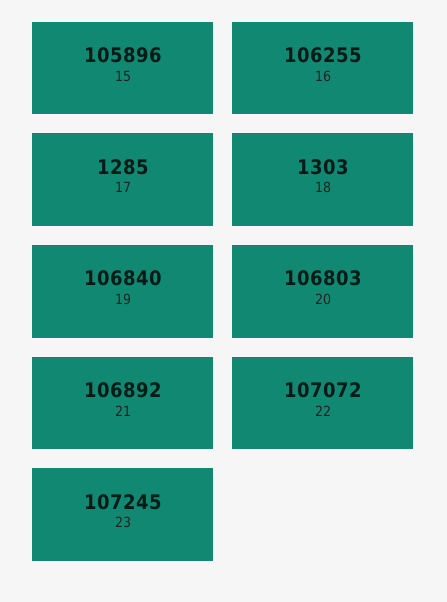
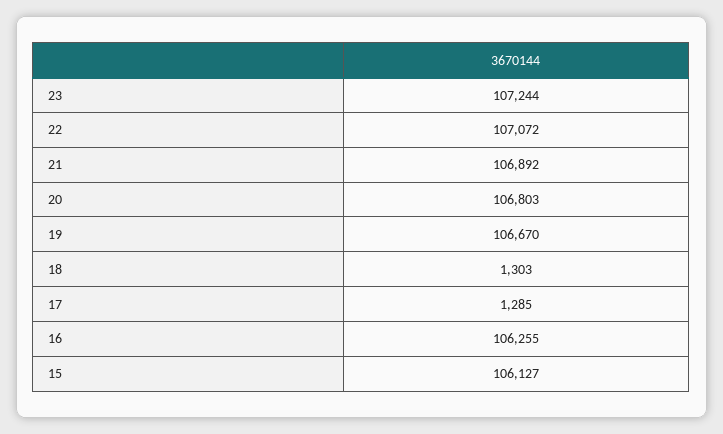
15: 105896 -> 106127
19: 106840 -> 106670
23: 107245 -> 107244

